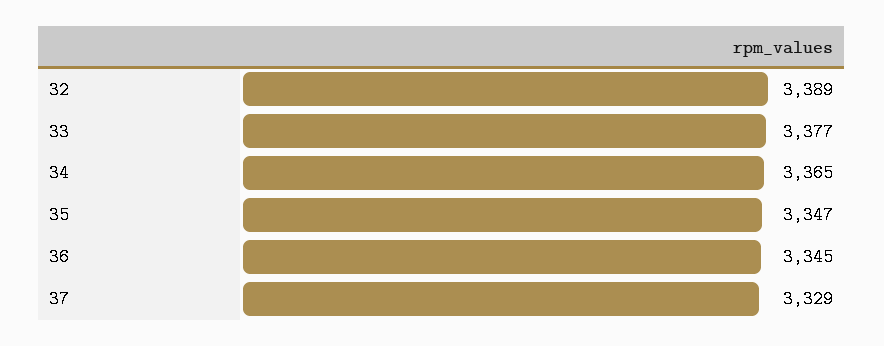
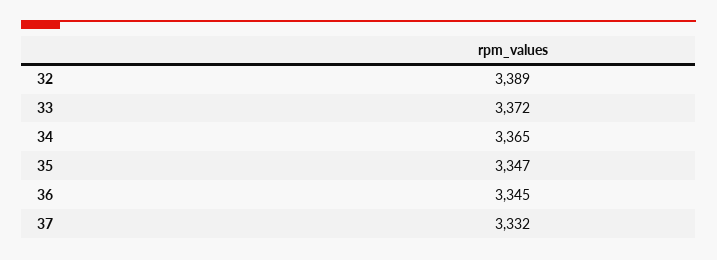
33: 3377 -> 3372
37: 3329 -> 3332

